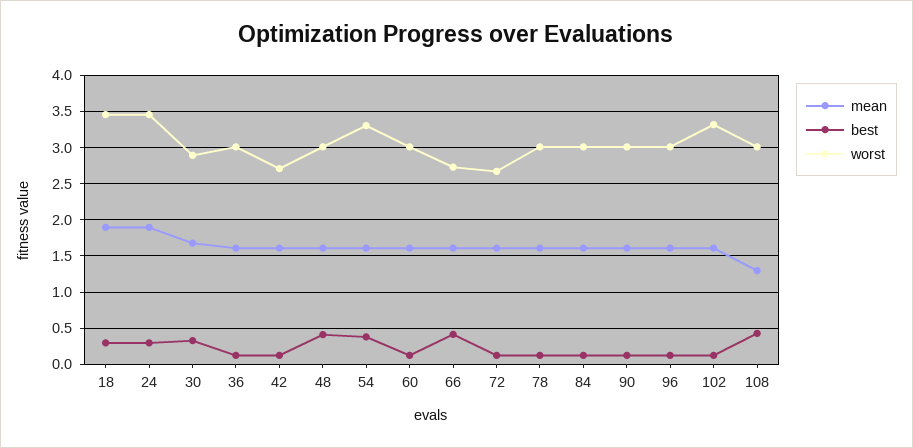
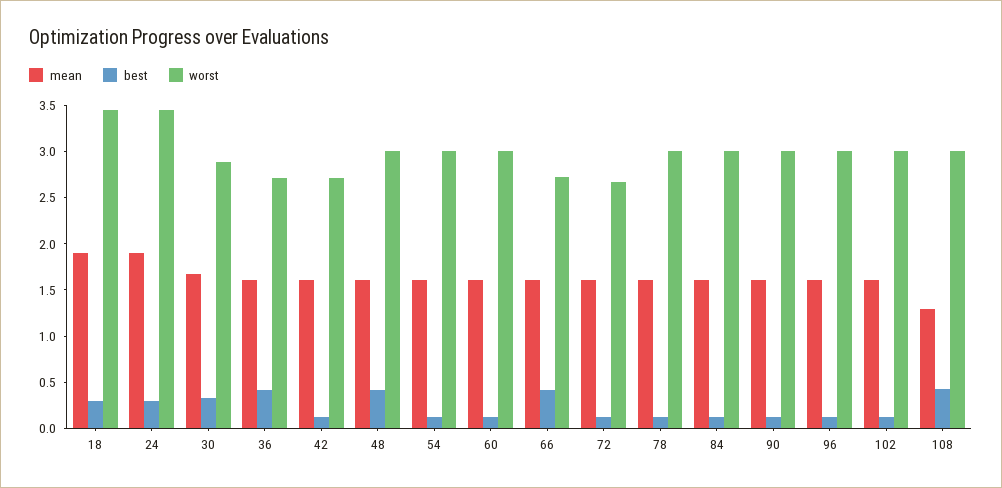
best, 36: 0.1 -> 0.4
worst, 36: 3 -> 2.7
best, 54: 0.4 -> 0.1
worst, 54: 3.3 -> 3
worst, 102: 3.3 -> 3

